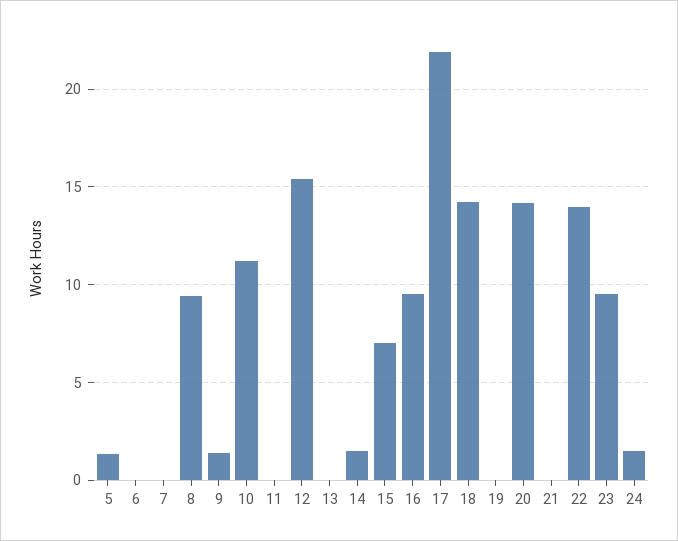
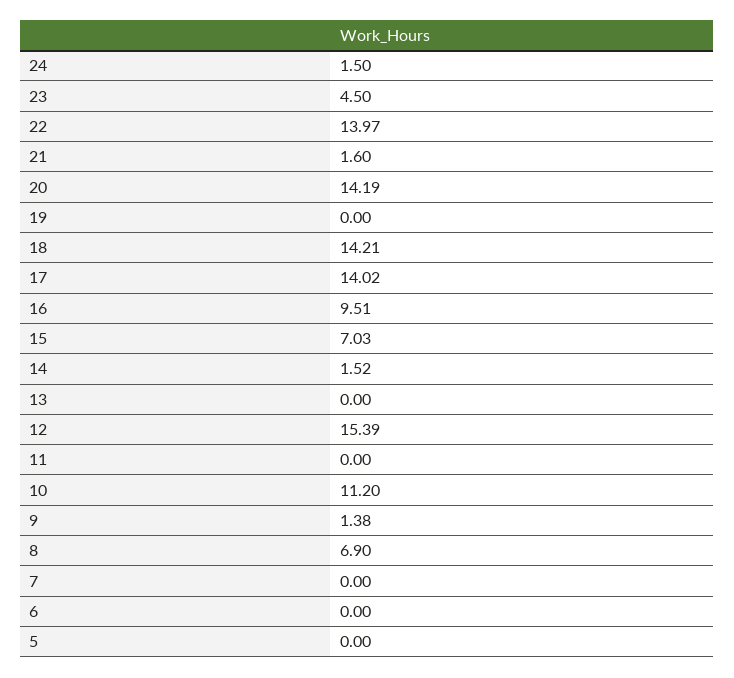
5: 1.5 -> 0
8: 9.5 -> 6.9
17: 22 -> 14.02
21: 0 -> 1.6
23: 9.5 -> 4.5

